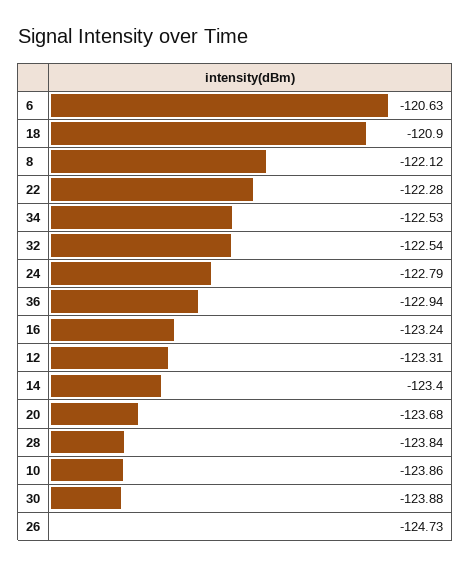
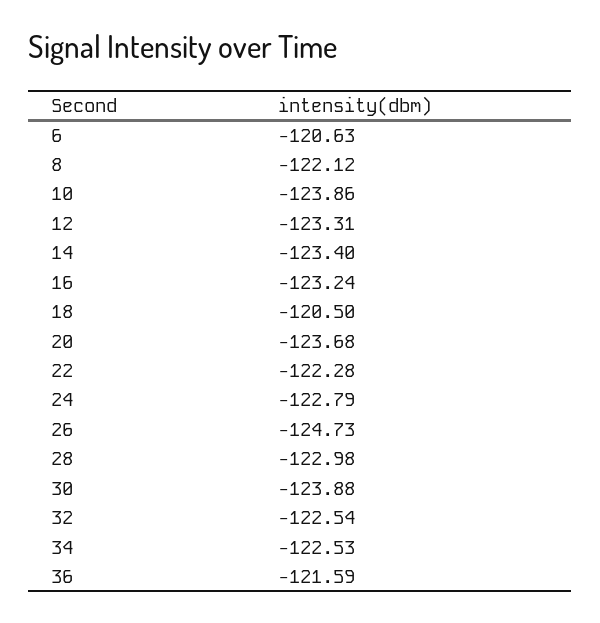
18: -120.9 -> -120.5
36: -122.94 -> -121.59
28: -123.84 -> -122.98

